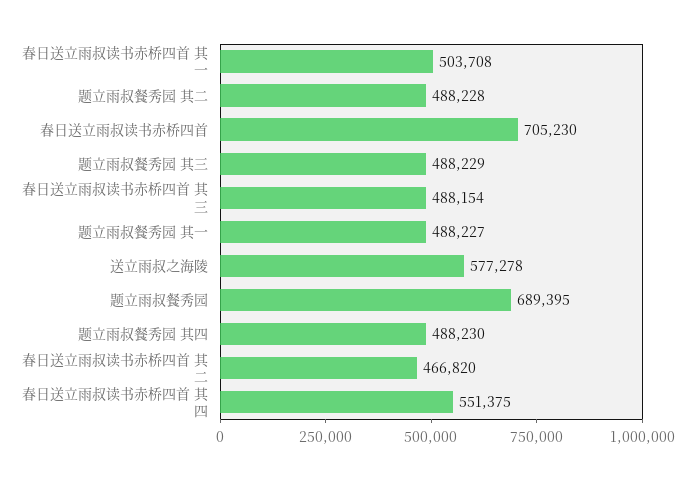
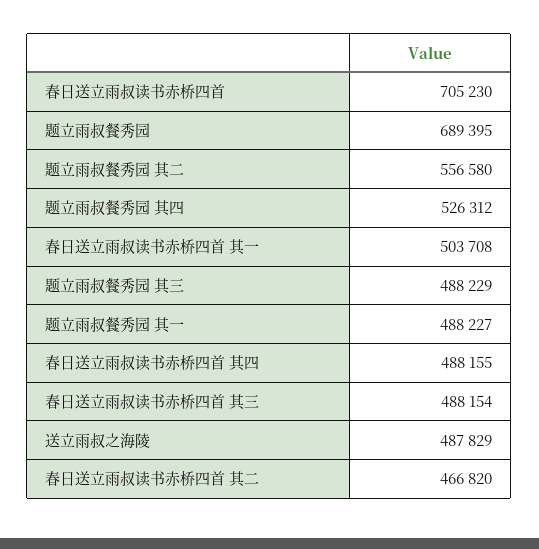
题立雨叔餐秀园 其二: 488228 -> 556580
送立雨叔之海陵: 577278 -> 487829
题立雨叔餐秀园 其四: 488230 -> 526312
春日送立雨叔读书赤桥四首 其四: 551375 -> 488155

